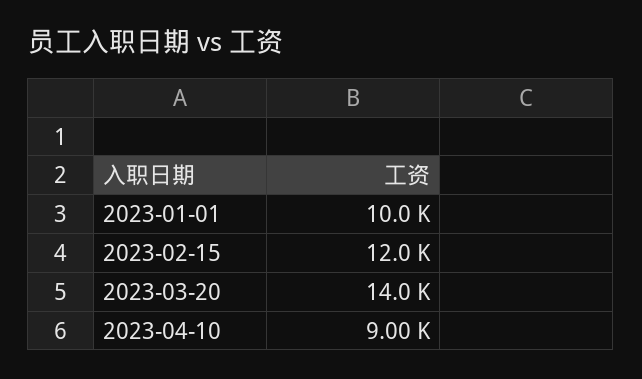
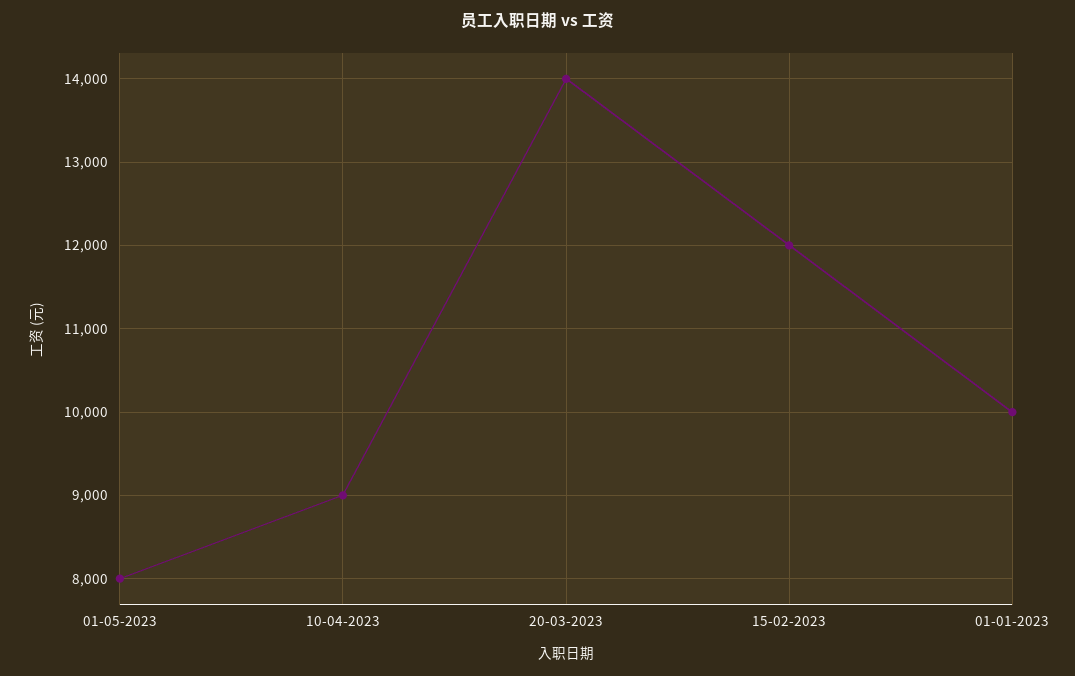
01-05-2023: none -> 8000

